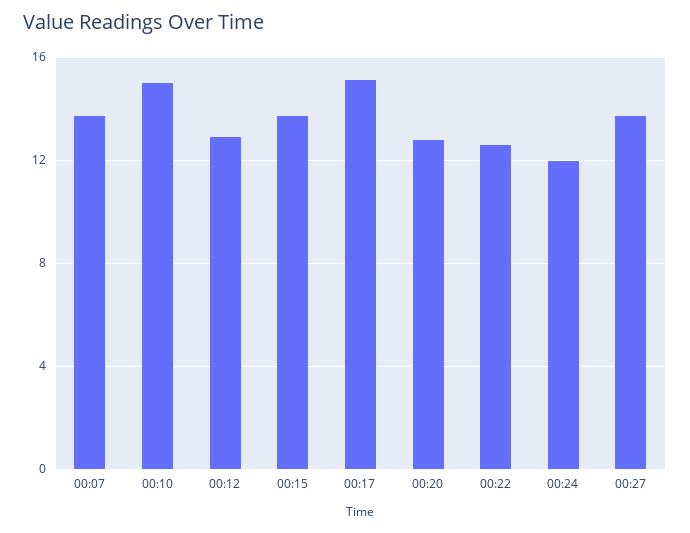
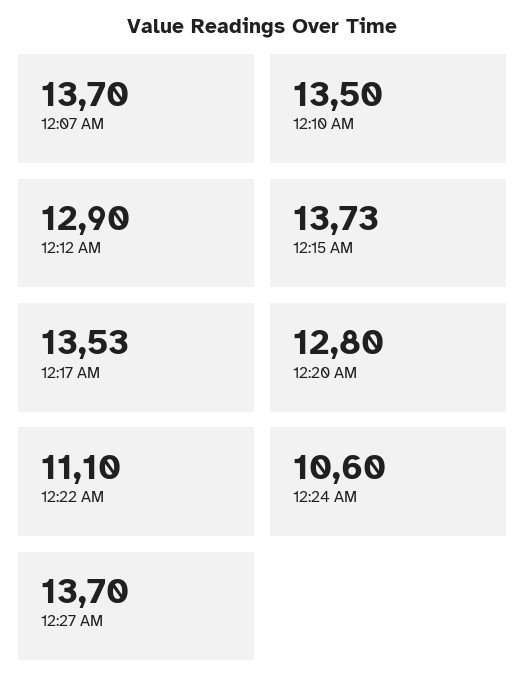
00:10: 15 -> 13.5
00:17: 15 -> 13.53
00:22: 12.5 -> 11.1
00:24: 12 -> 10.6

